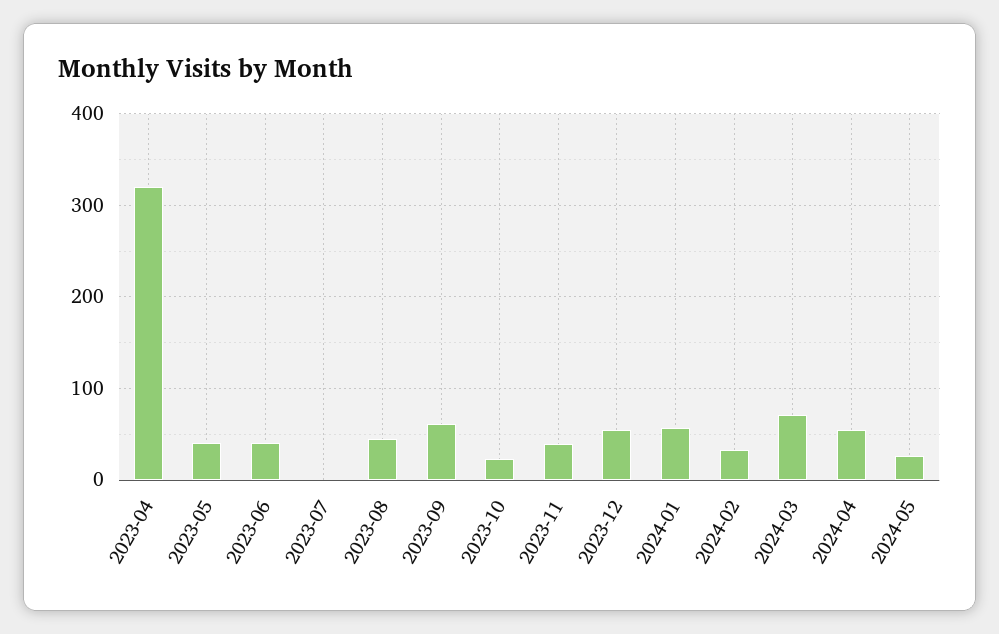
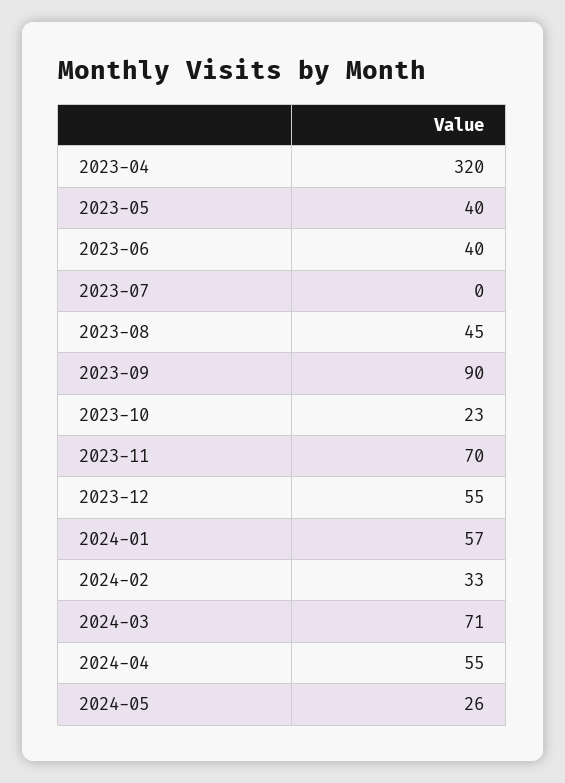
2023-09: 60 -> 90
2023-11: 40 -> 70

